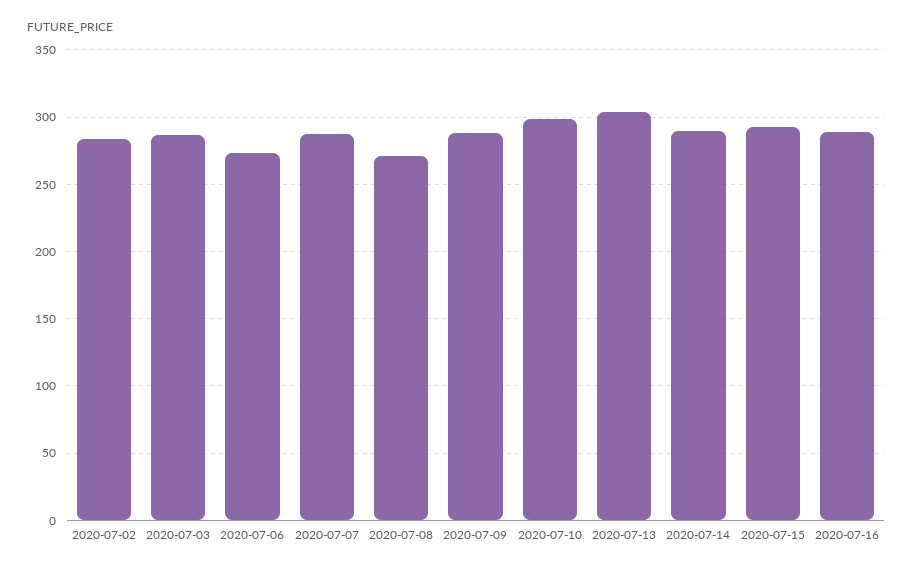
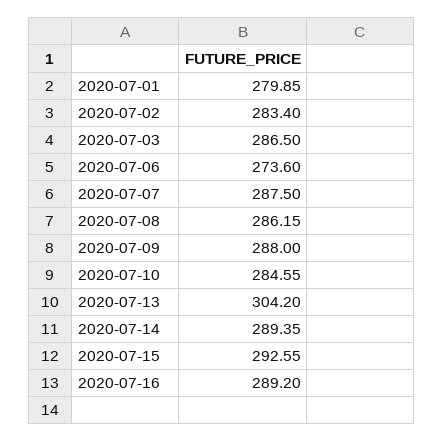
2020-07-08: 270 -> 286.15
2020-07-10: 300 -> 284.55
2020-07-01: none -> 279.85

